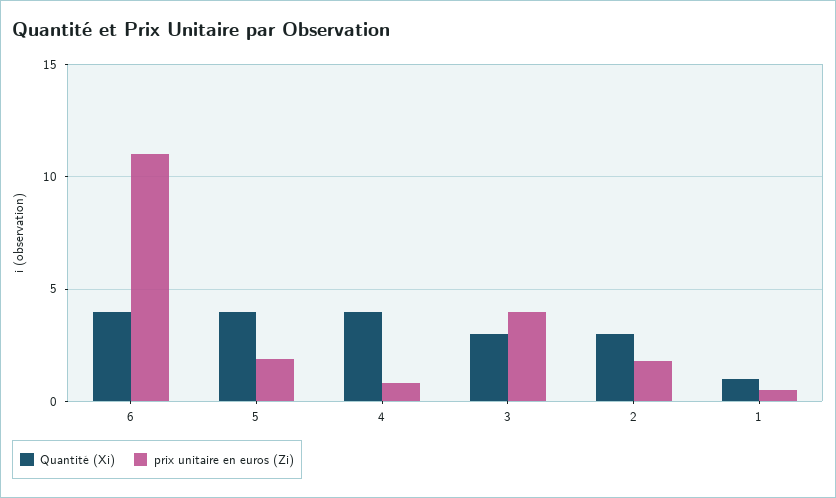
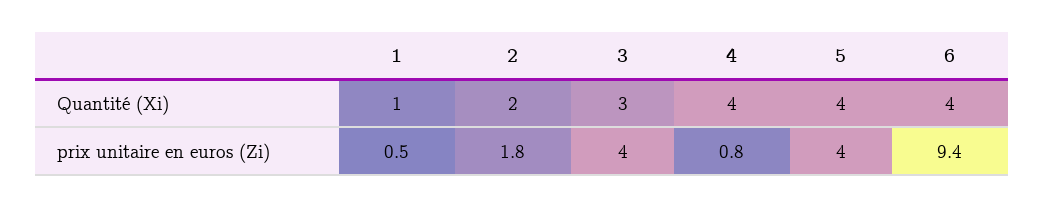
prix unitaire en euros (Zi), 6: 11 -> 9.4
prix unitaire en euros (Zi), 5: 2 -> 4
Quantité (Xi), 2: 3 -> 2

